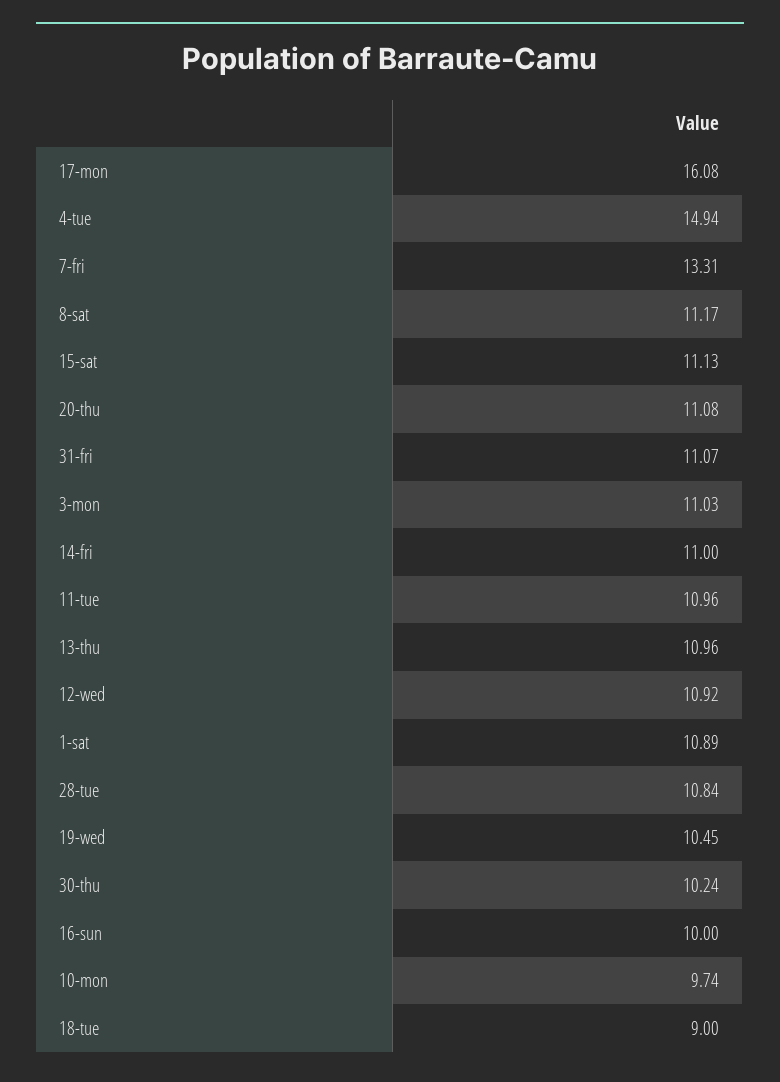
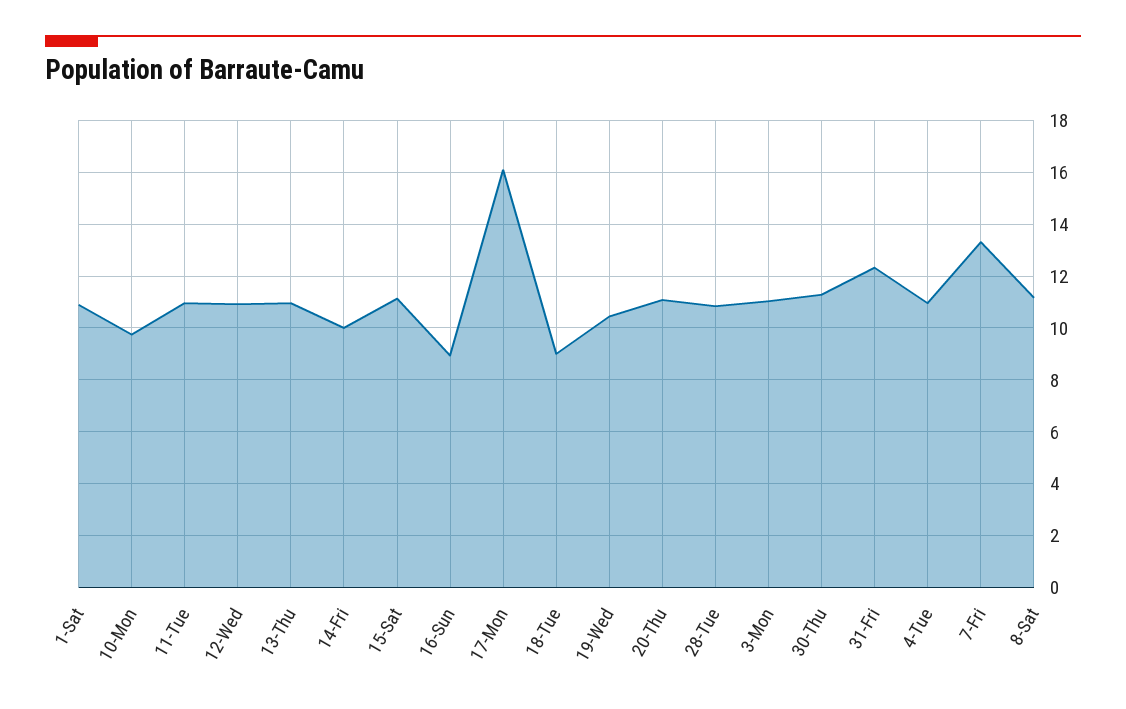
4-tue: 14.94 -> 11
31-fri: 11.07 -> 12.25
14-fri: 11 -> 10
30-thu: 10.24 -> 11.25
16-sun: 10 -> 9

